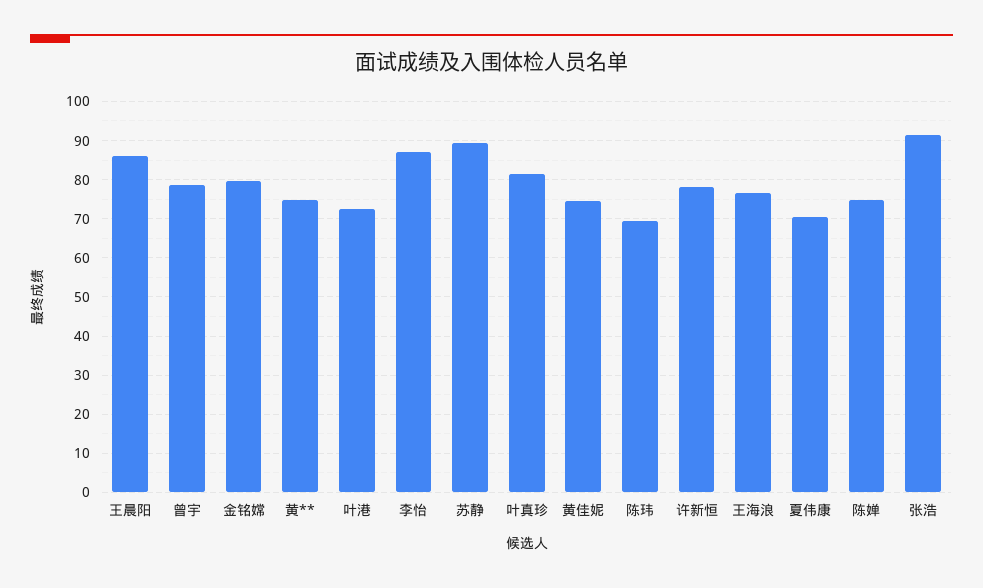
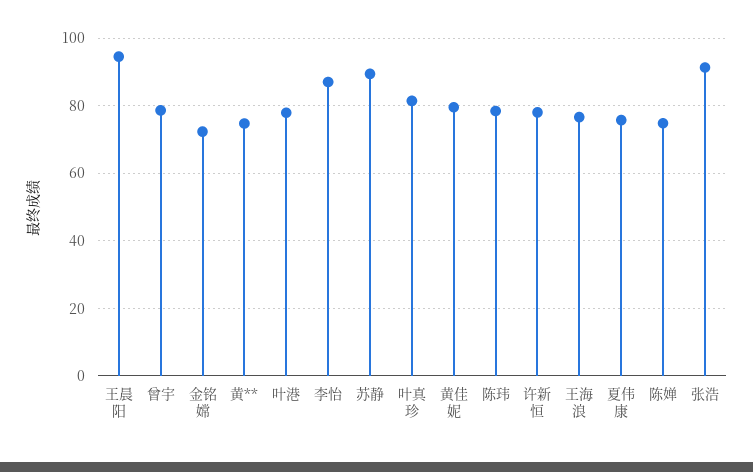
王晨阳: 86 -> 94
金铭嫦: 80 -> 72
叶港: 72 -> 78
黄佳妮: 74 -> 80
陈玮: 70 -> 78
夏伟康: 70 -> 76

